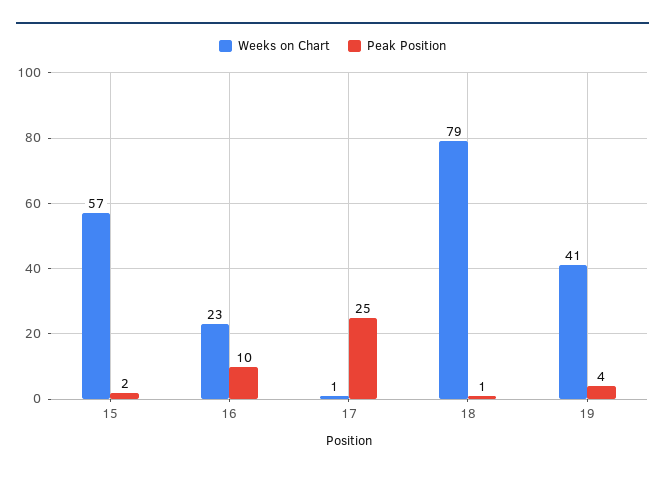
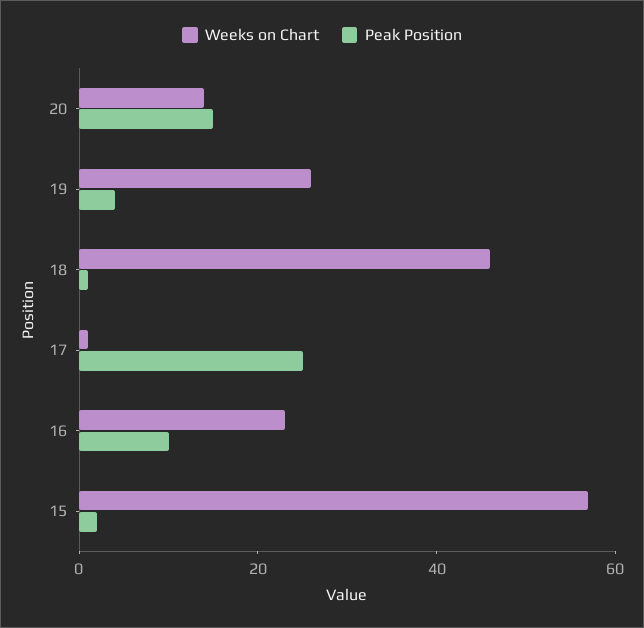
Weeks on Chart, 18: 79 -> 45
Weeks on Chart, 19: 41 -> 25
Weeks on Chart, 20: none -> 15
Peak Position, 20: none -> 15

